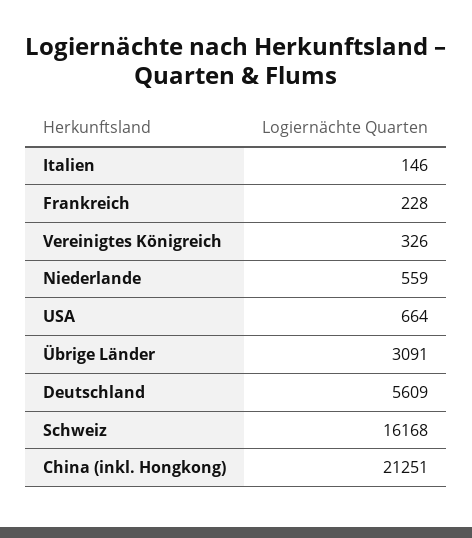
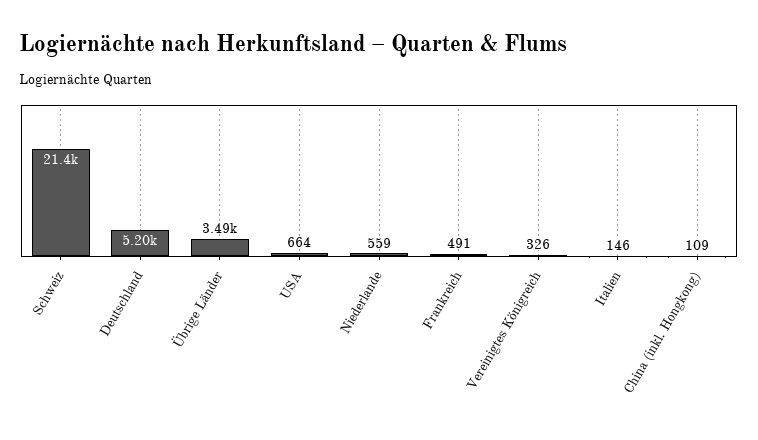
Frankreich: 228 -> 491
Übrige Länder: 3091 -> 3490
Deutschland: 5609 -> 5200
Schweiz: 16168 -> 21400
China (inkl. Hongkong): 21251 -> 109

